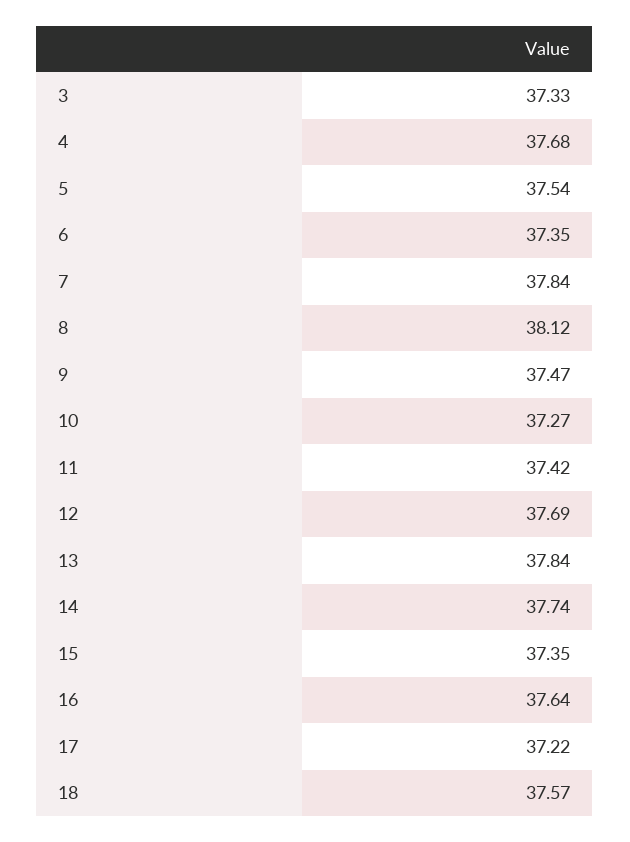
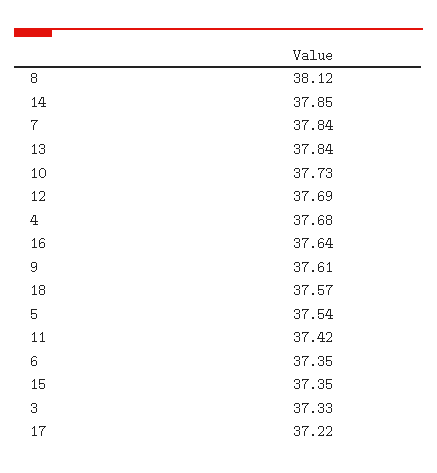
9: 37.47 -> 37.61
10: 37.27 -> 37.73
14: 37.74 -> 37.85

